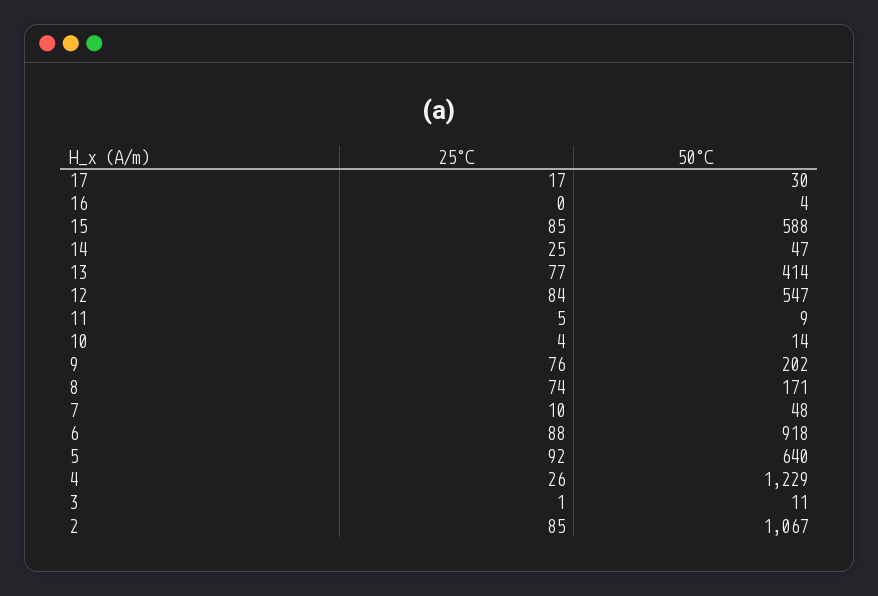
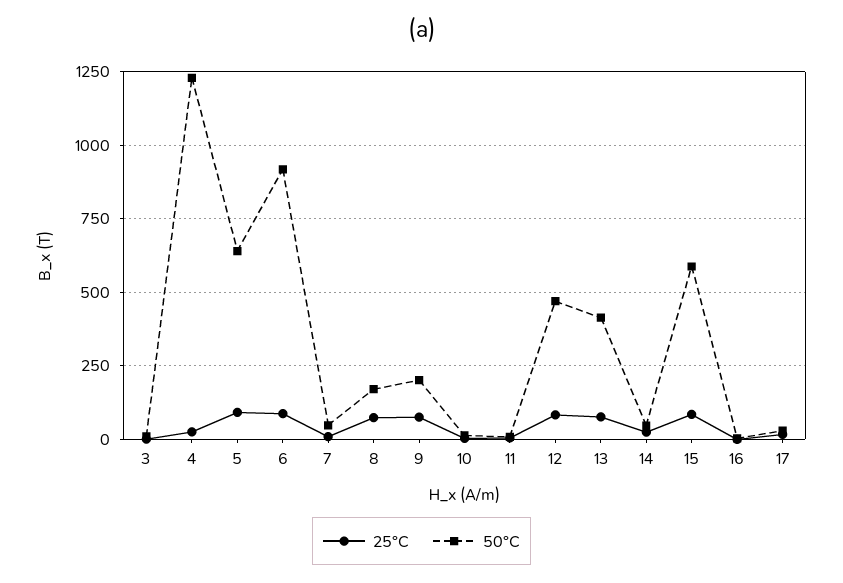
50°C, 12: 547 -> 475
25°C, 2: 85 -> none
50°C, 2: 1067 -> none

